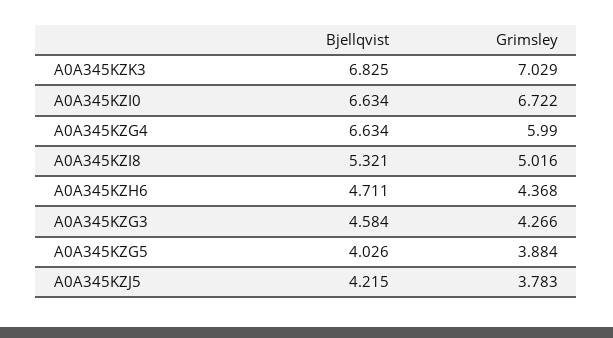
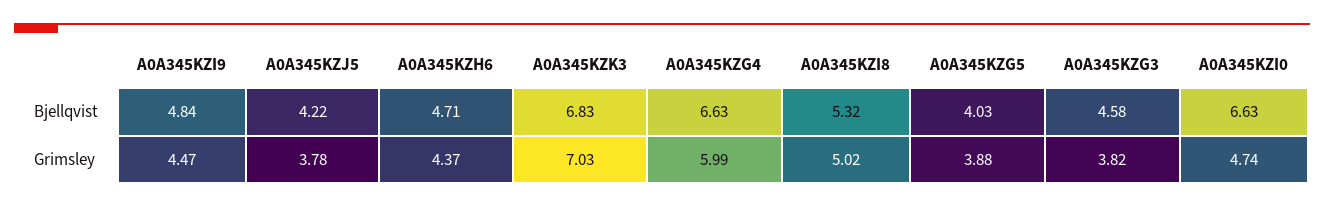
Grimsley, A0A345KZI0: 6.722 -> 4.74
Grimsley, A0A345KZG3: 4.266 -> 3.82
Bjellqvist, A0A345KZI9: none -> 4.84
Grimsley, A0A345KZI9: none -> 4.47

